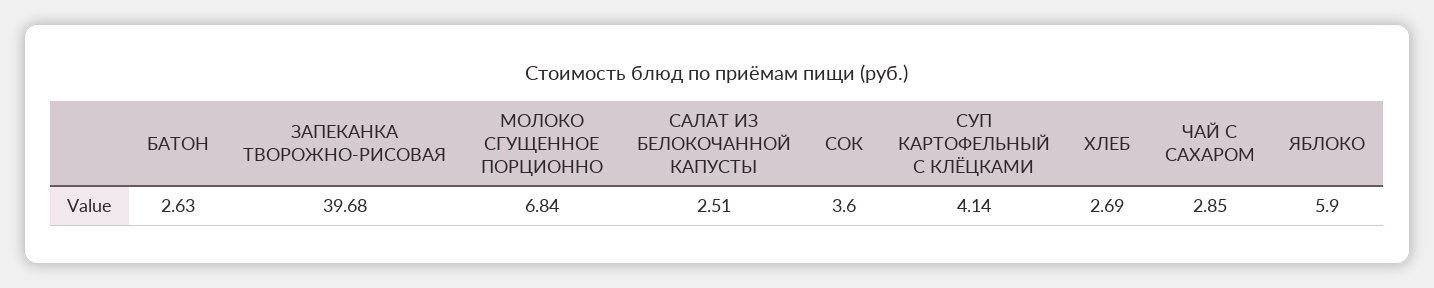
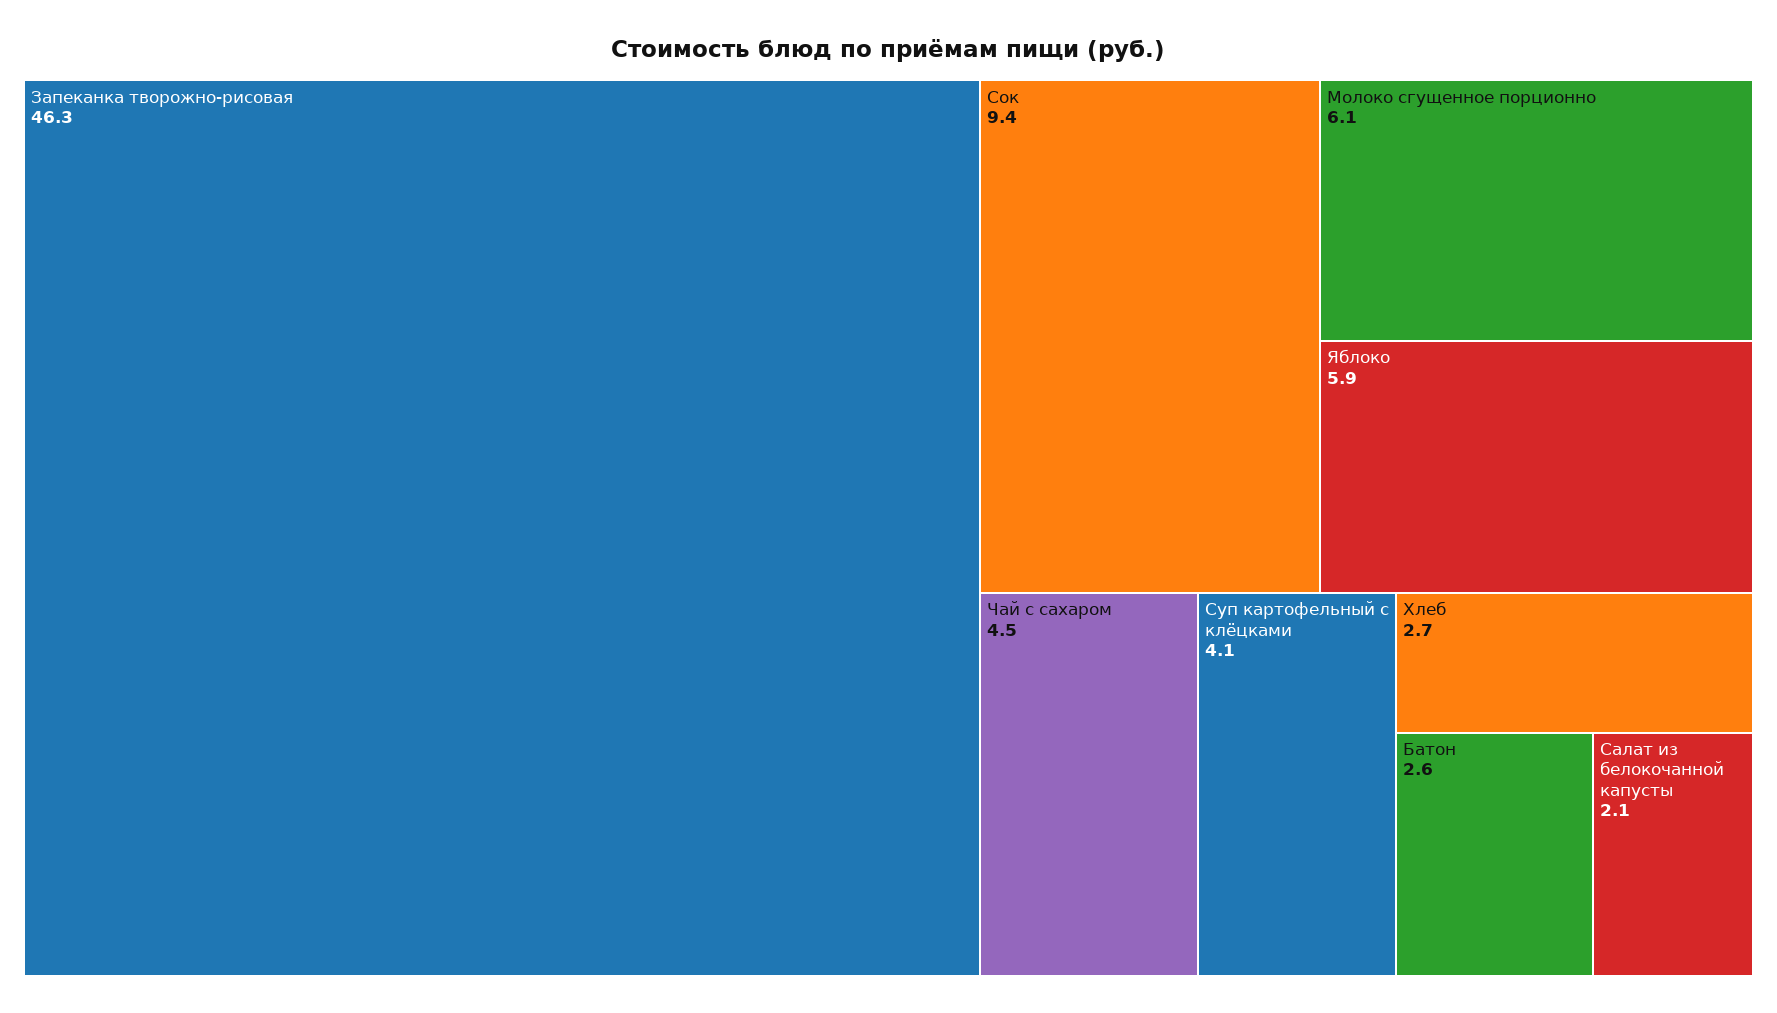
ЗАПЕКАНКА ТВОРОЖНО-РИСОВАЯ: 39.68 -> 46.3
МОЛОКО СГУЩЕННОЕ ПОРЦИОННО: 6.84 -> 6.1
САЛАТ ИЗ БЕЛОКОЧАННОЙ КАПУСТЫ: 2.51 -> 2.1
СОК: 3.6 -> 9.4
ЧАЙ С САХАРОМ: 2.85 -> 4.5

